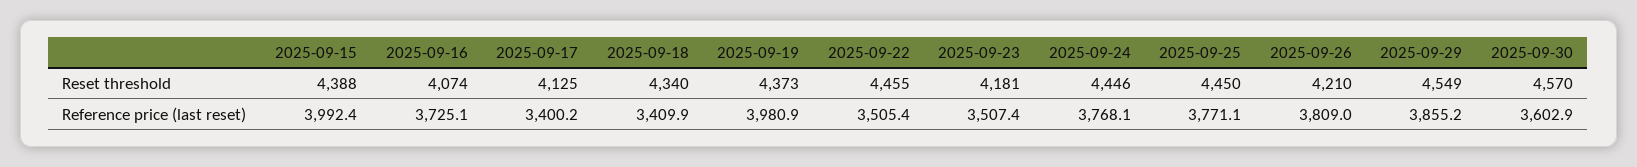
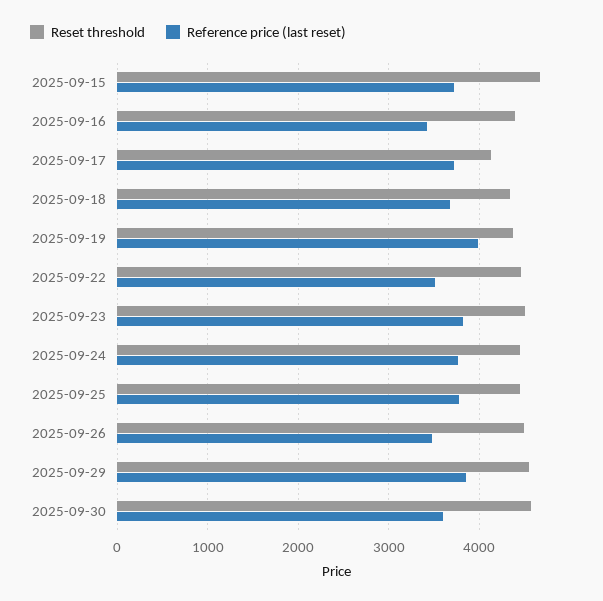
Reset threshold, 2025-09-15: 4388 -> 4700
Reset threshold, 2025-09-16: 4074 -> 4400
Reset threshold, 2025-09-23: 4181 -> 4500
Reset threshold, 2025-09-26: 4210 -> 4500
Reference price (last reset), 2025-09-15: 3992.4 -> 3700
Reference price (last reset), 2025-09-16: 3725.1 -> 3400
Reference price (last reset), 2025-09-17: 3400.2 -> 3700
Reference price (last reset), 2025-09-18: 3409.9 -> 3700
Reference price (last reset), 2025-09-23: 3507.4 -> 3800
Reference price (last reset), 2025-09-26: 3809 -> 3500

